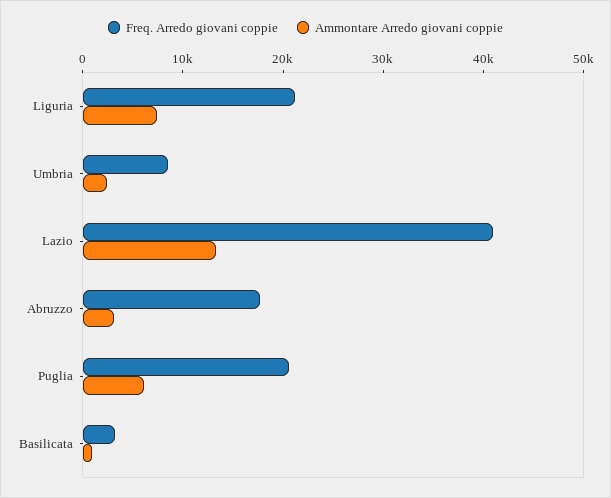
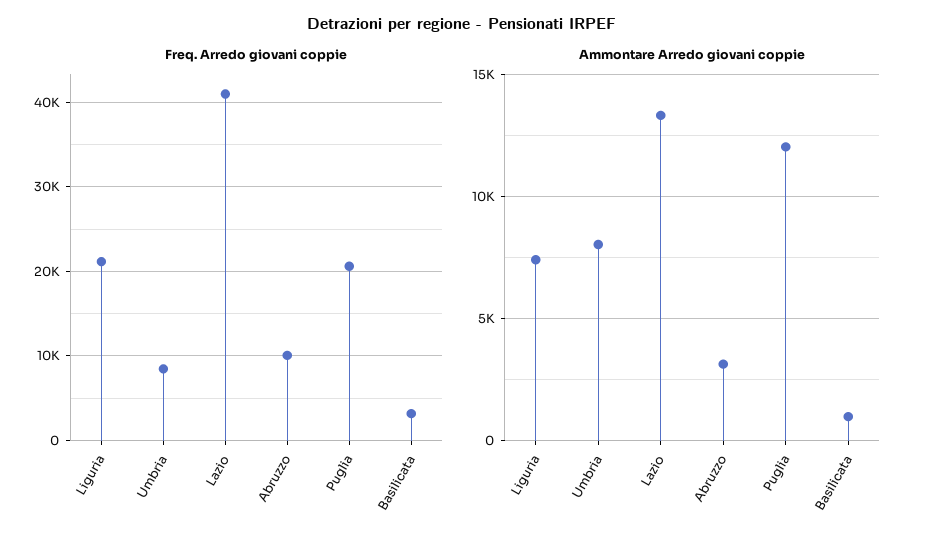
Ammontare Arredo giovani coppie, Umbria: 2000 -> 8000
Freq. Arredo giovani coppie, Abruzzo: 18000 -> 10000
Ammontare Arredo giovani coppie, Puglia: 6000 -> 12000

